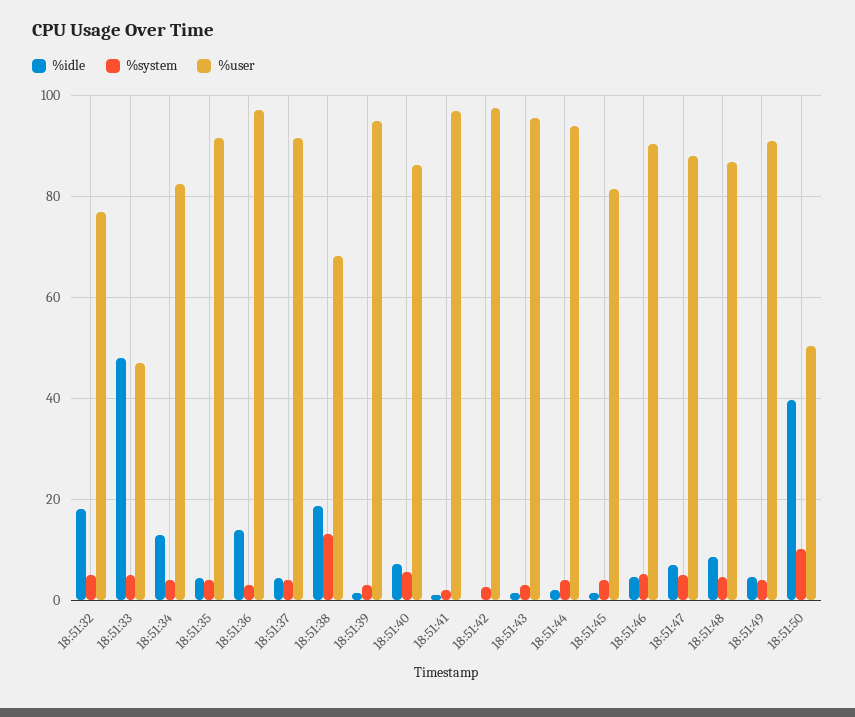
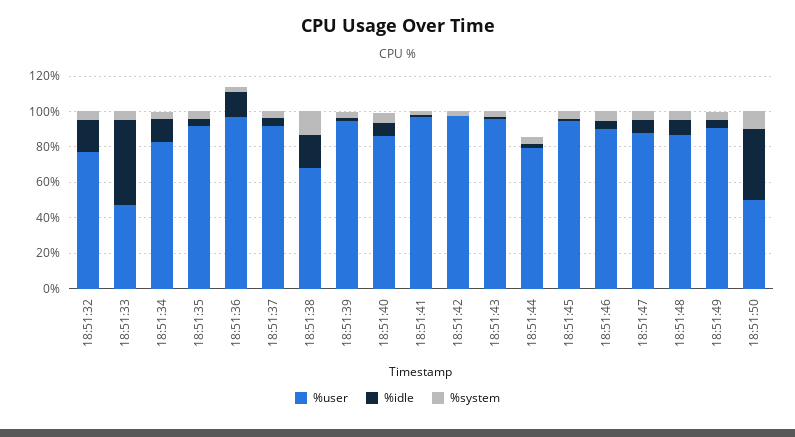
%user, 18:51:44: 94 -> 80
%user, 18:51:45: 82 -> 95

